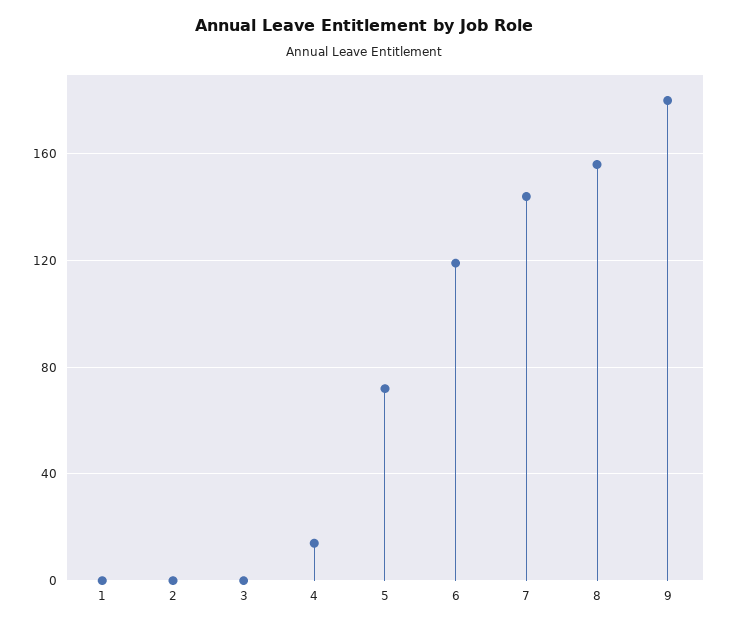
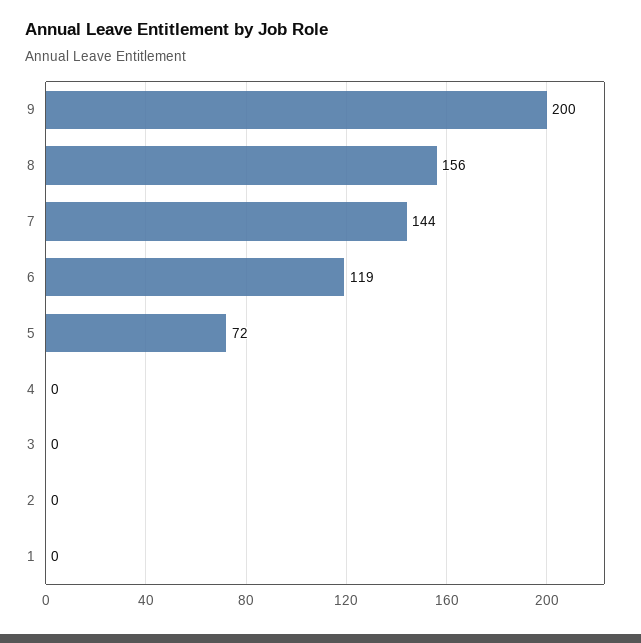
4: 15 -> 0
9: 180 -> 200

